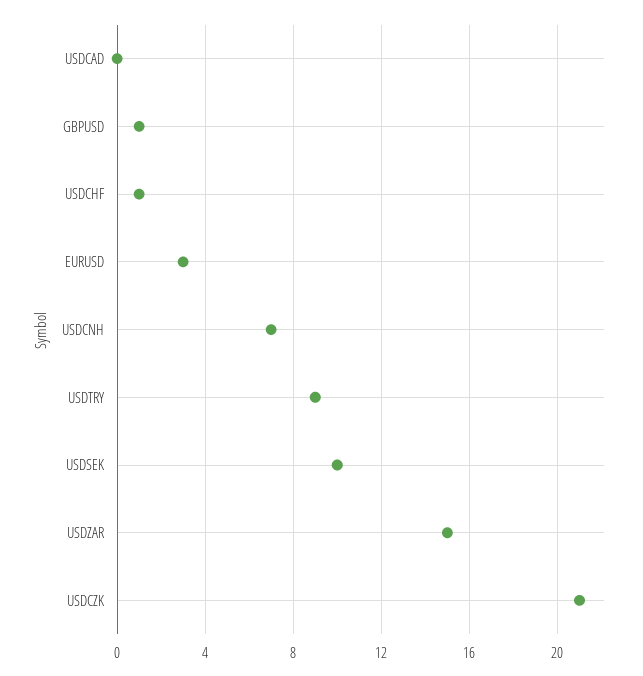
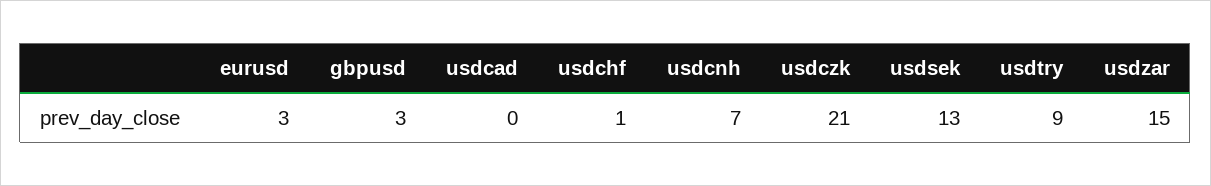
GBPUSD: 1 -> 3
USDSEK: 10 -> 13

